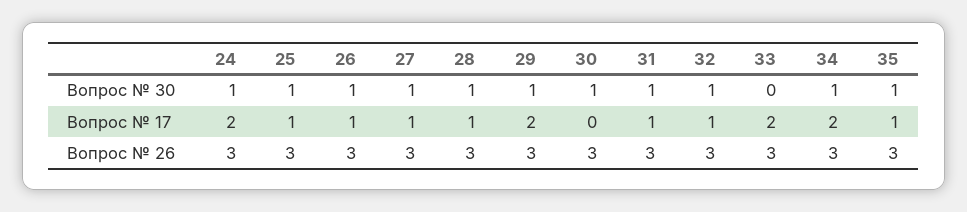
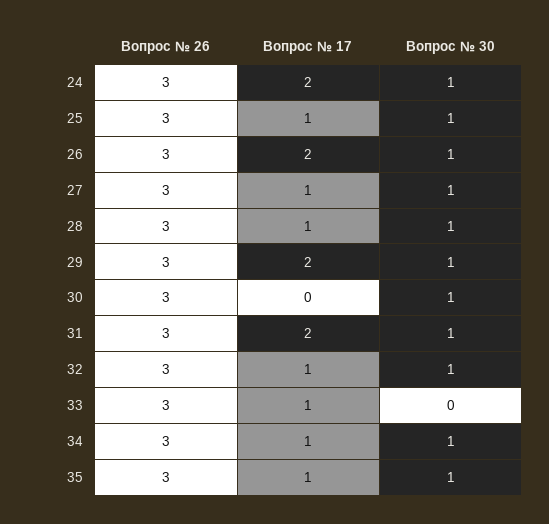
26, Вопрос № 17: 1 -> 2
31, Вопрос № 17: 1 -> 2
33, Вопрос № 17: 2 -> 1
34, Вопрос № 17: 2 -> 1

